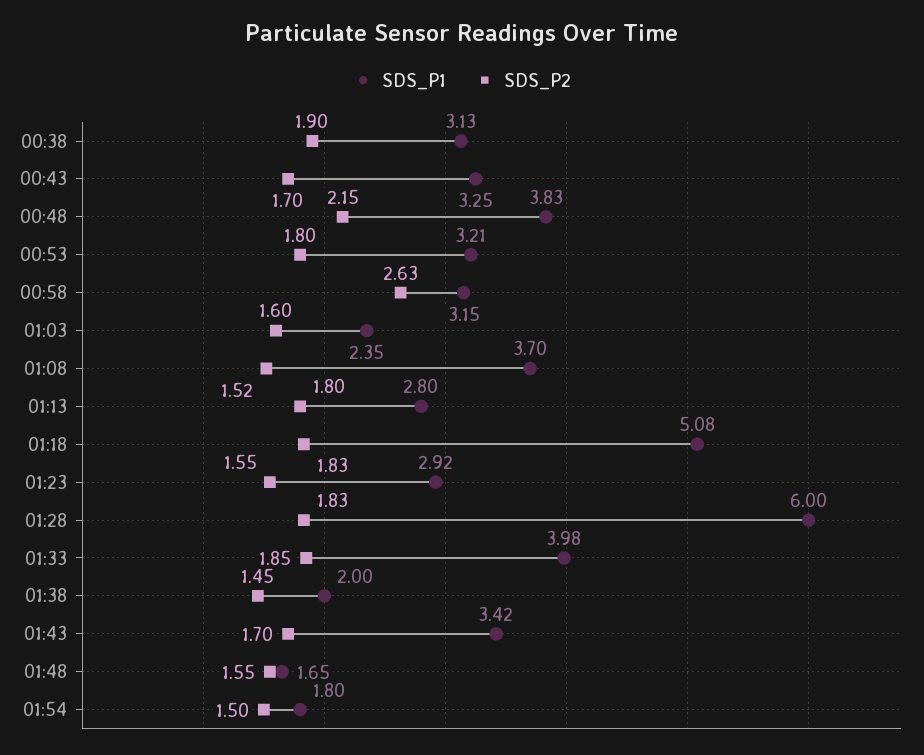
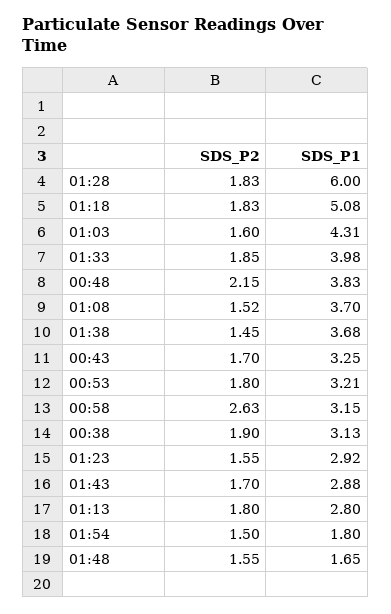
SDS_P1, 01:03: 2.35 -> 4.31
SDS_P1, 01:38: 2 -> 3.68
SDS_P1, 01:43: 3.42 -> 2.88

